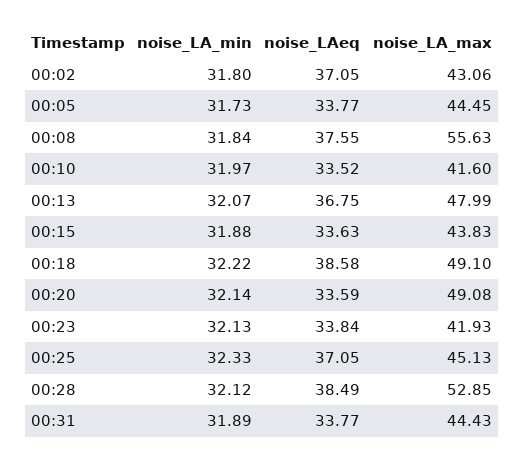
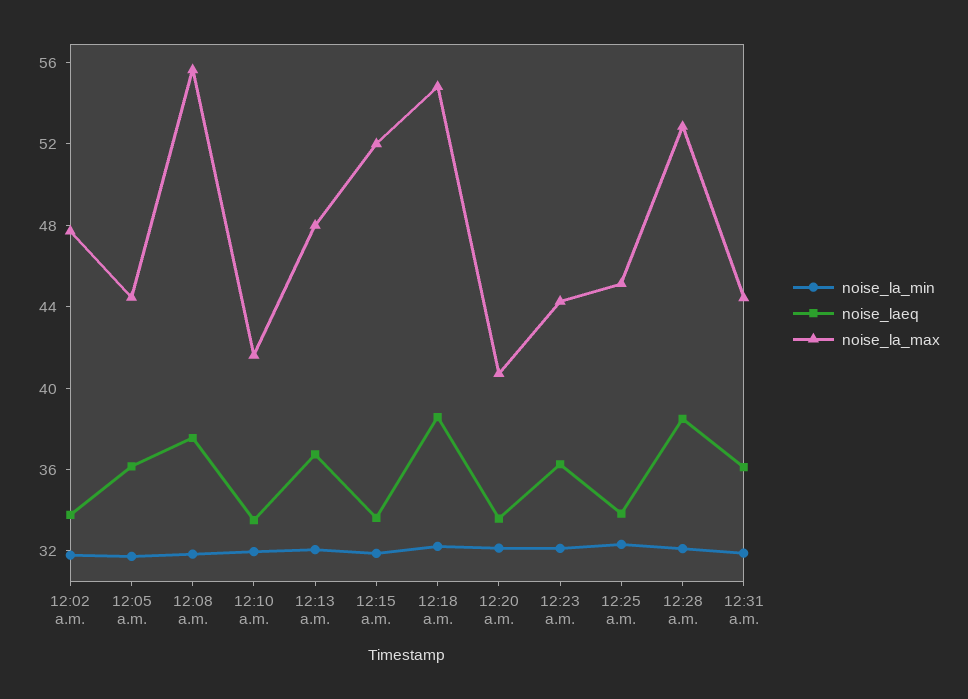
noise_LAeq, 00:02: 37.05 -> 34
noise_LA_max, 00:02: 43.06 -> 48
noise_LAeq, 00:05: 33.77 -> 36
noise_LA_max, 00:15: 43.83 -> 52
noise_LA_max, 00:18: 49.1 -> 55
noise_LA_max, 00:20: 49.08 -> 41
noise_LAeq, 00:23: 33.84 -> 36
noise_LA_max, 00:23: 41.93 -> 44
noise_LAeq, 00:25: 37.05 -> 34
noise_LAeq, 00:31: 33.77 -> 36

